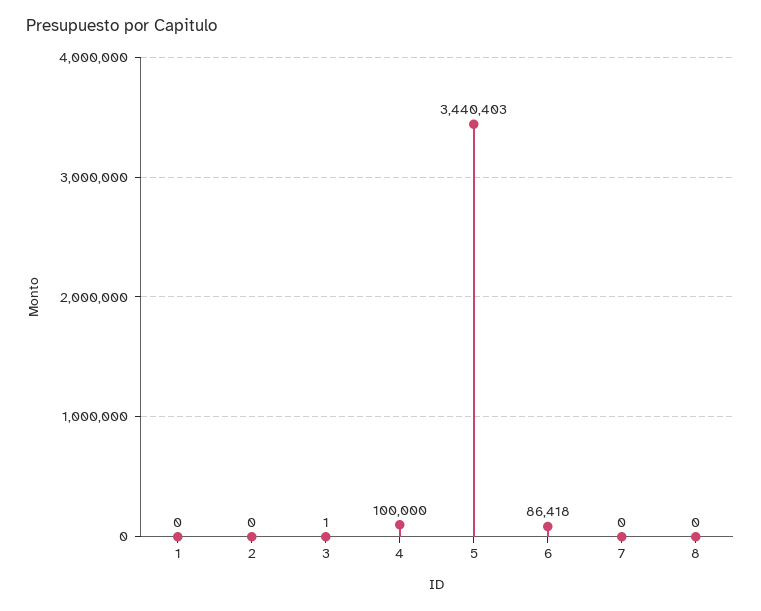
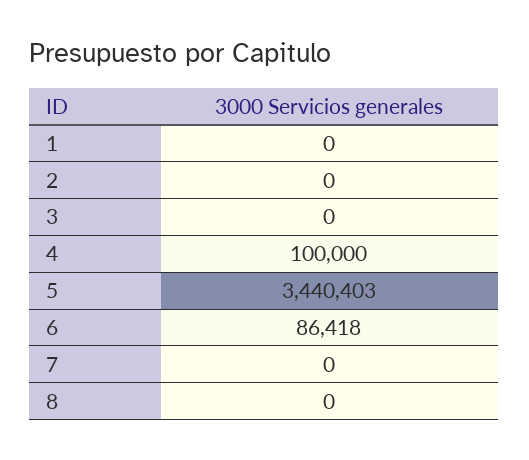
3: 1 -> 0

